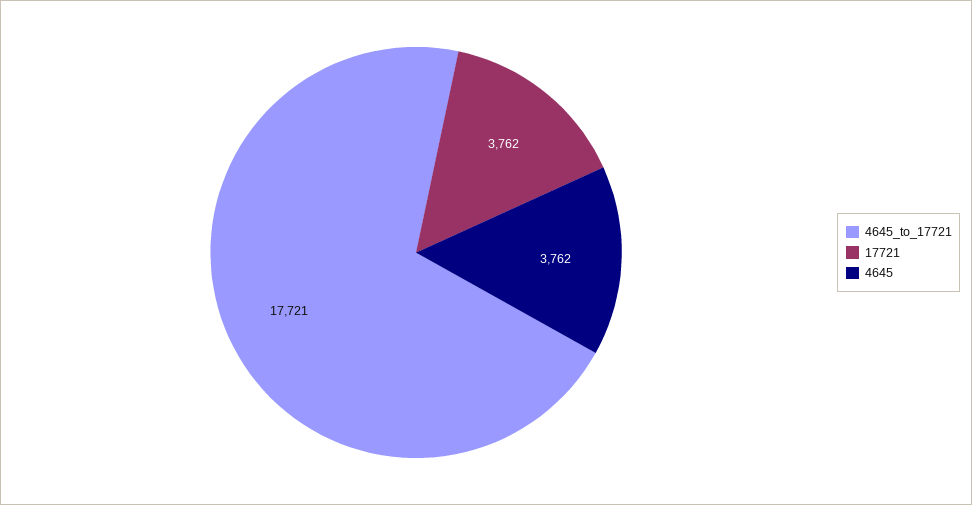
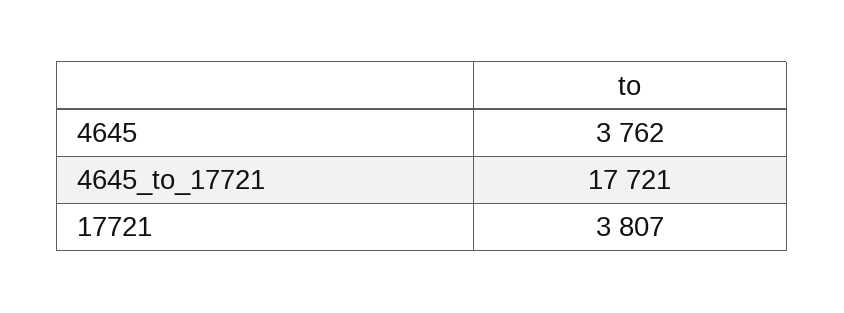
17721: 3762 -> 3807

